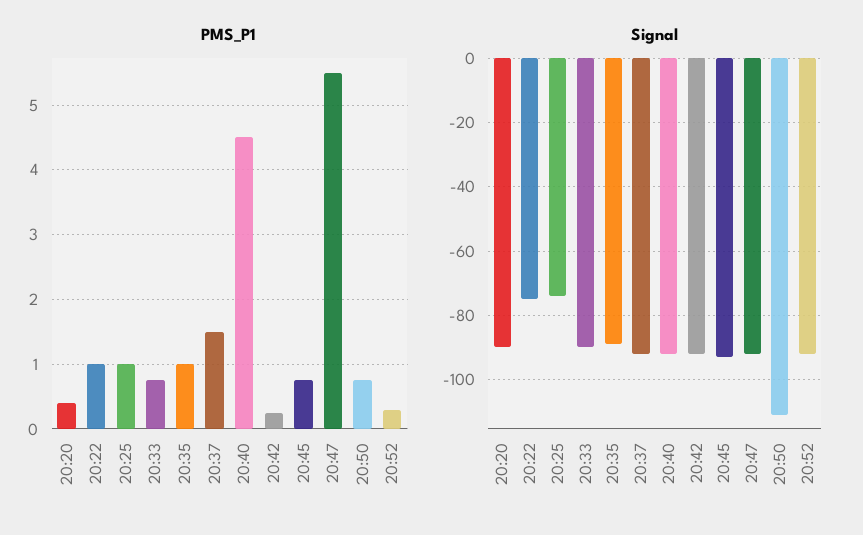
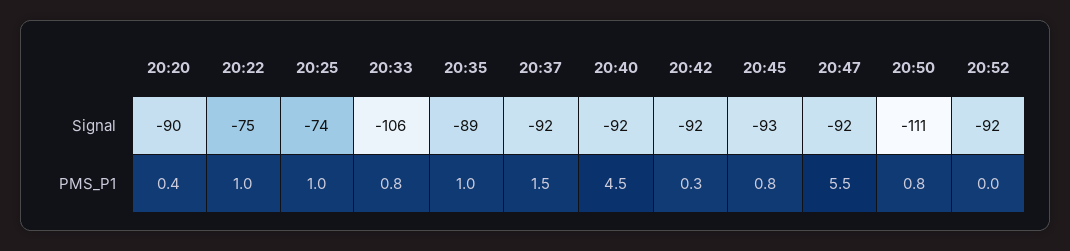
PMS_P1, 20:52: 0.3 -> 0
Signal, 20:33: -90 -> -106

